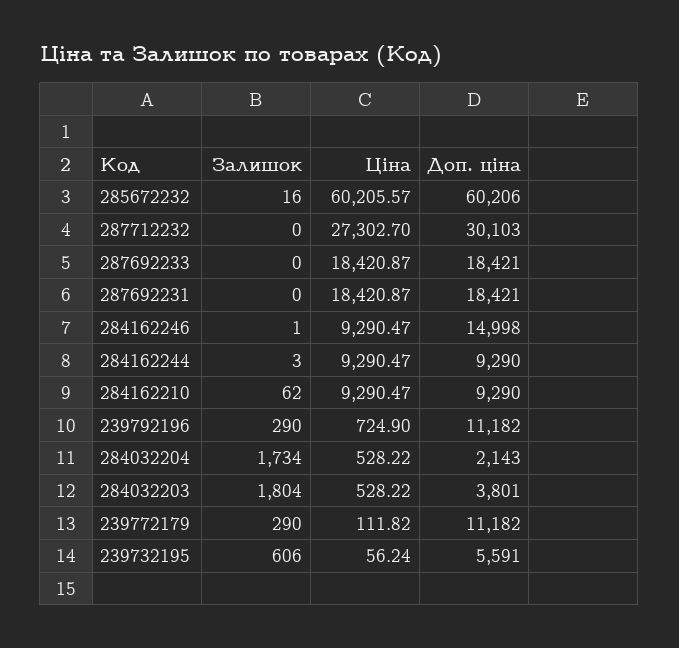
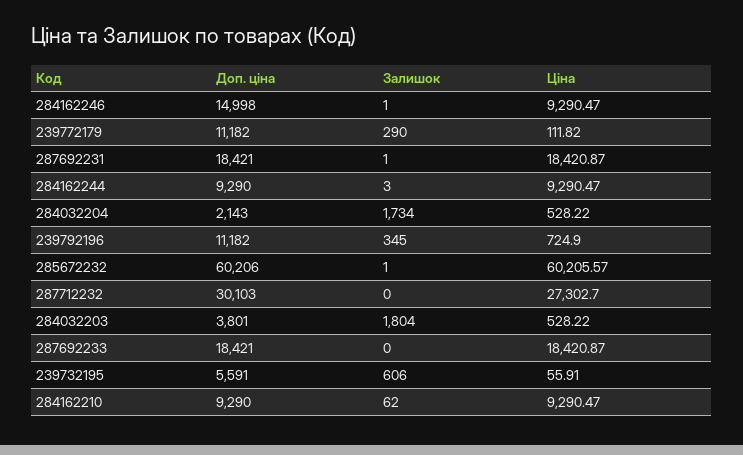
Залишок, 285672232: 16 -> 1
Залишок, 287692231: 0 -> 1
Залишок, 239792196: 290 -> 345
Ціна, 239732195: 56.24 -> 55.91

